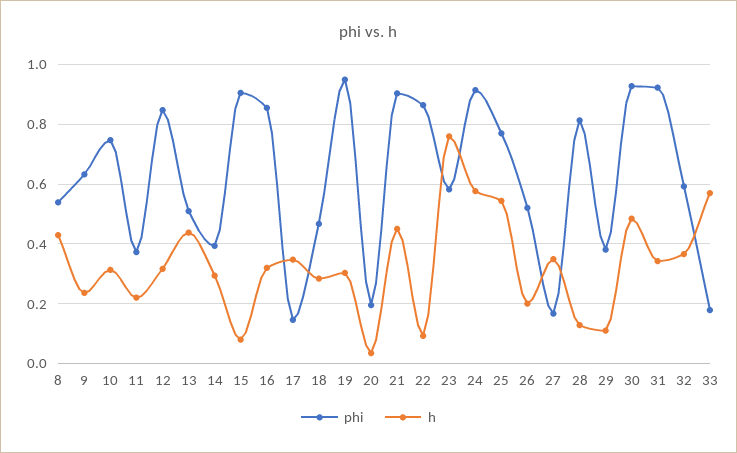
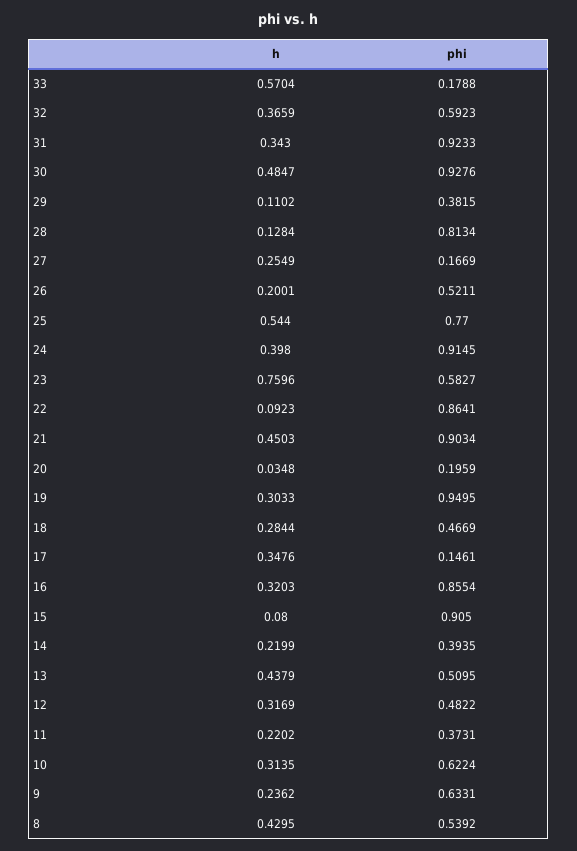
phi, 10: 0.75 -> 0.6224
phi, 12: 0.85 -> 0.4822
h, 14: 0.3 -> 0.2199
h, 24: 0.575 -> 0.398
h, 27: 0.35 -> 0.2549

